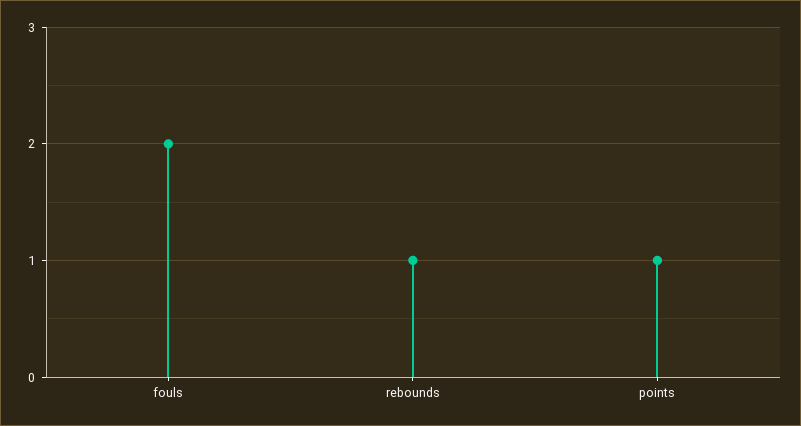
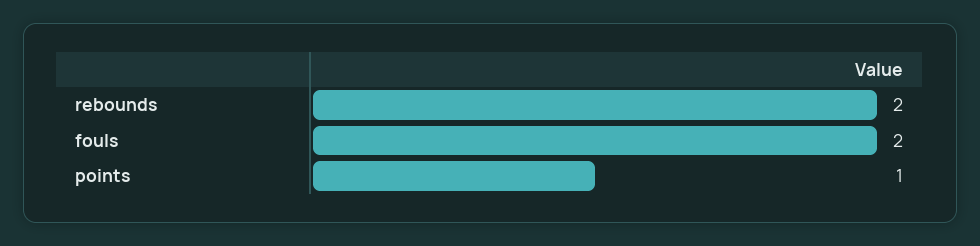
rebounds: 1 -> 2

